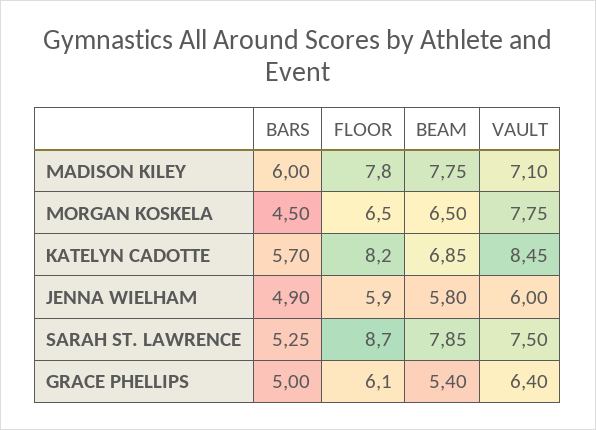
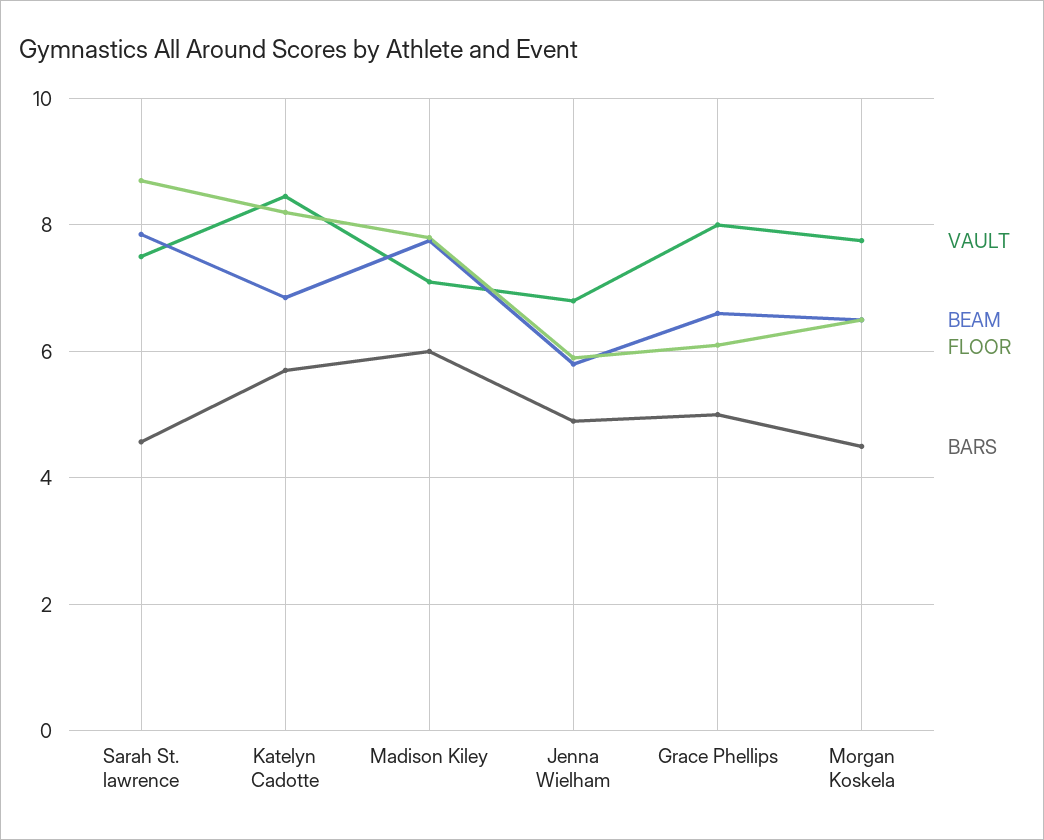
VAULT, JENNA WIELHAM: 6 -> 6.8
BARS, SARAH ST. LAWRENCE: 5.25 -> 4.6
BEAM, GRACE PHELLIPS: 5.4 -> 6.6
VAULT, GRACE PHELLIPS: 6.4 -> 8

